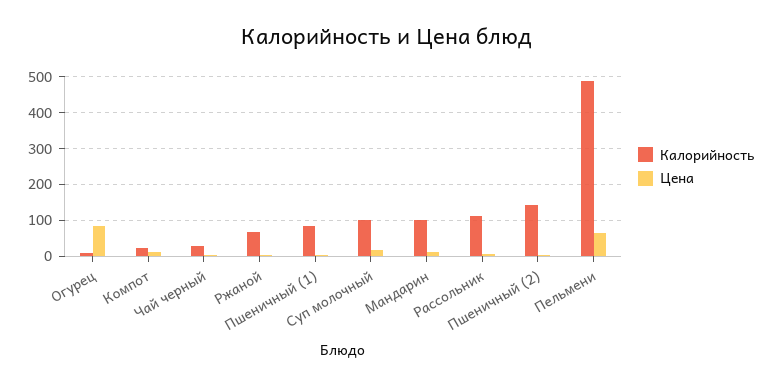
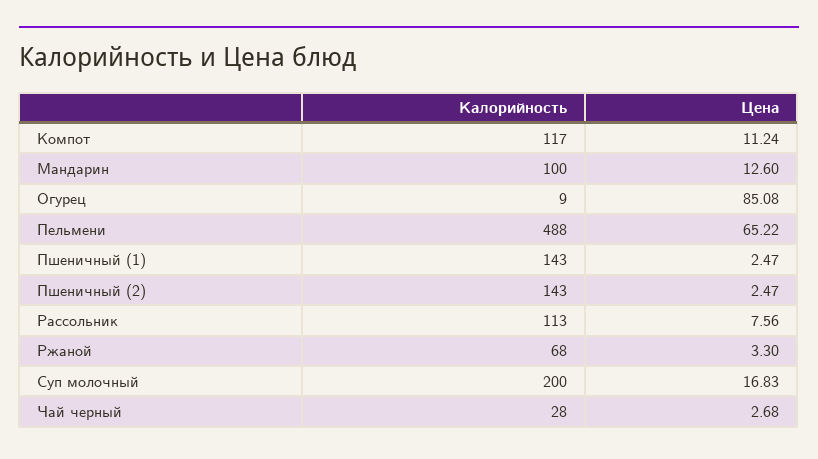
Калорийность, Компот: 20 -> 117
Калорийность, Пшеничный (1): 80 -> 143
Калорийность, Суп молочный: 100 -> 200

